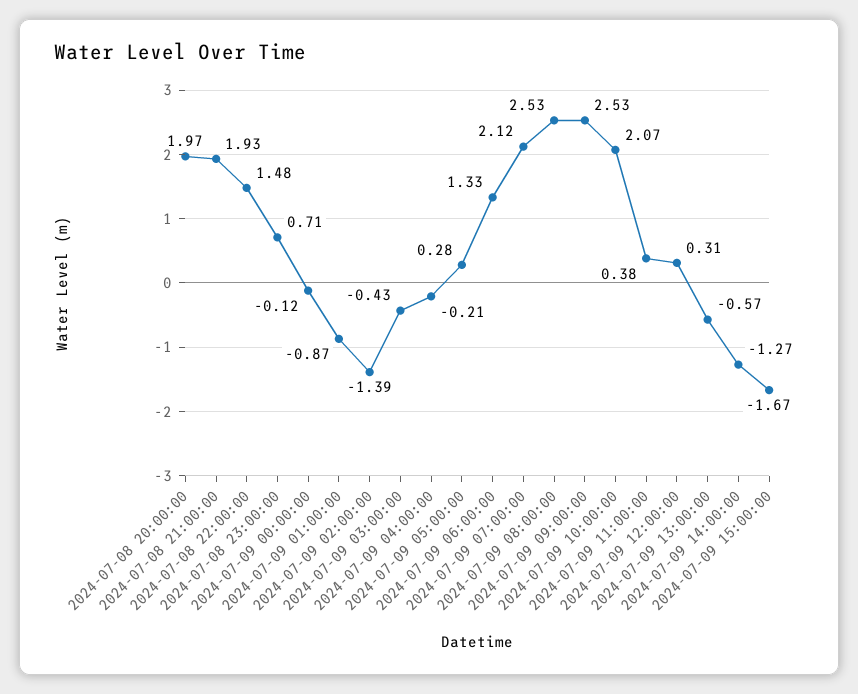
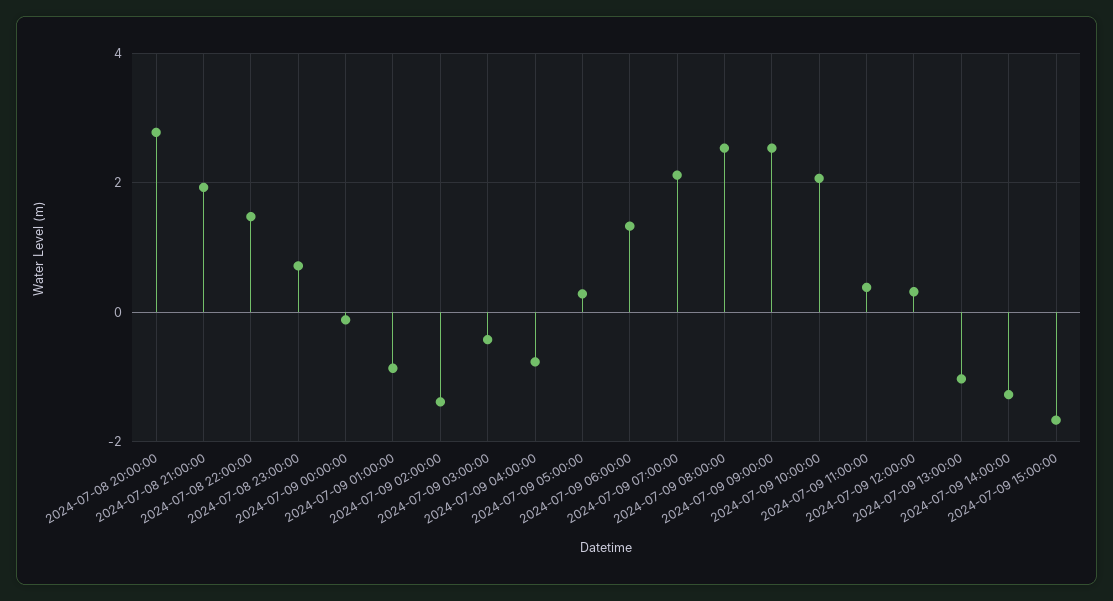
2024-07-08 20:00:00: 1.97 -> 2.8
2024-07-09 04:00:00: -0.21 -> -0.8
2024-07-09 13:00:00: -0.57 -> -1

